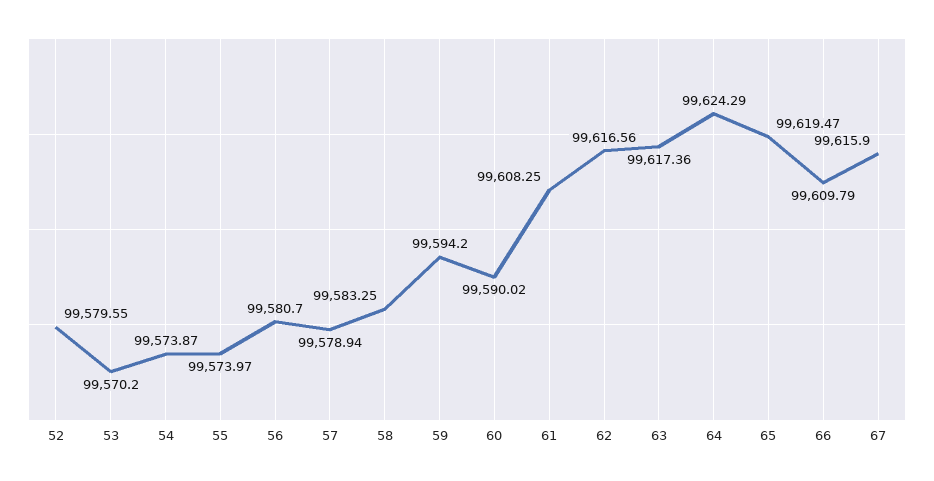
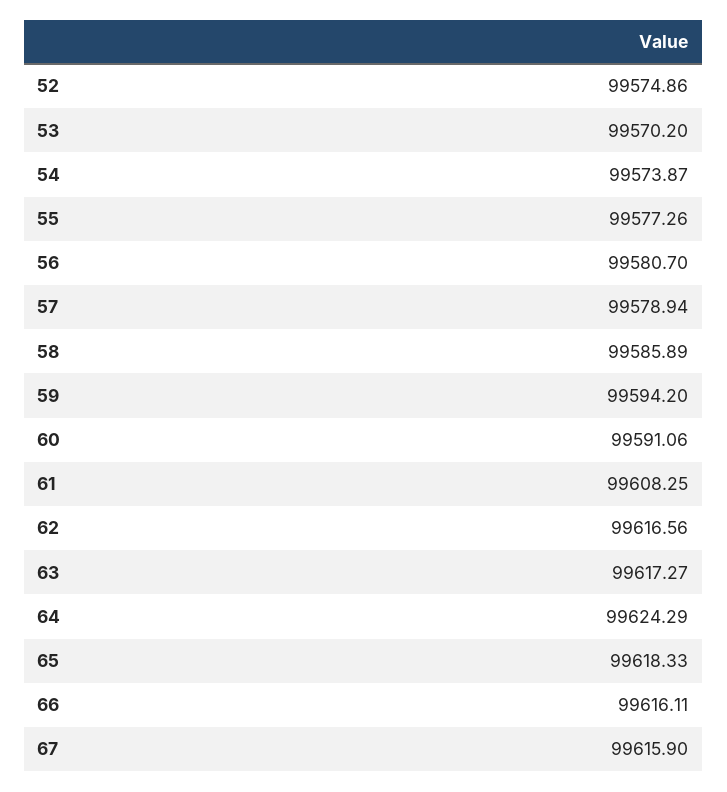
52: 99579.55 -> 99574.86
55: 99573.97 -> 99577.26
58: 99583.25 -> 99585.89
60: 99590.02 -> 99591.06
63: 99617.36 -> 99617.27
65: 99619.47 -> 99618.33
66: 99609.79 -> 99616.11

